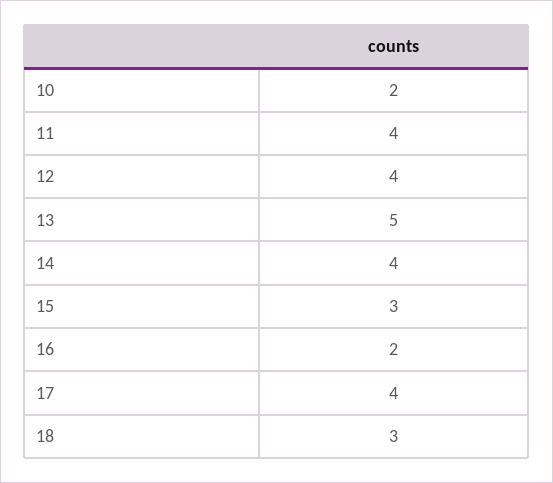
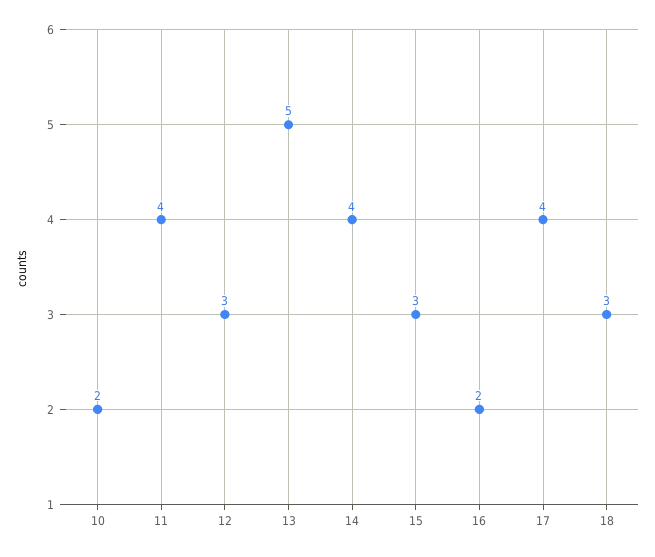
12: 4 -> 3

